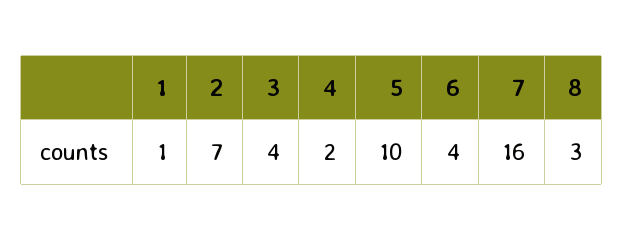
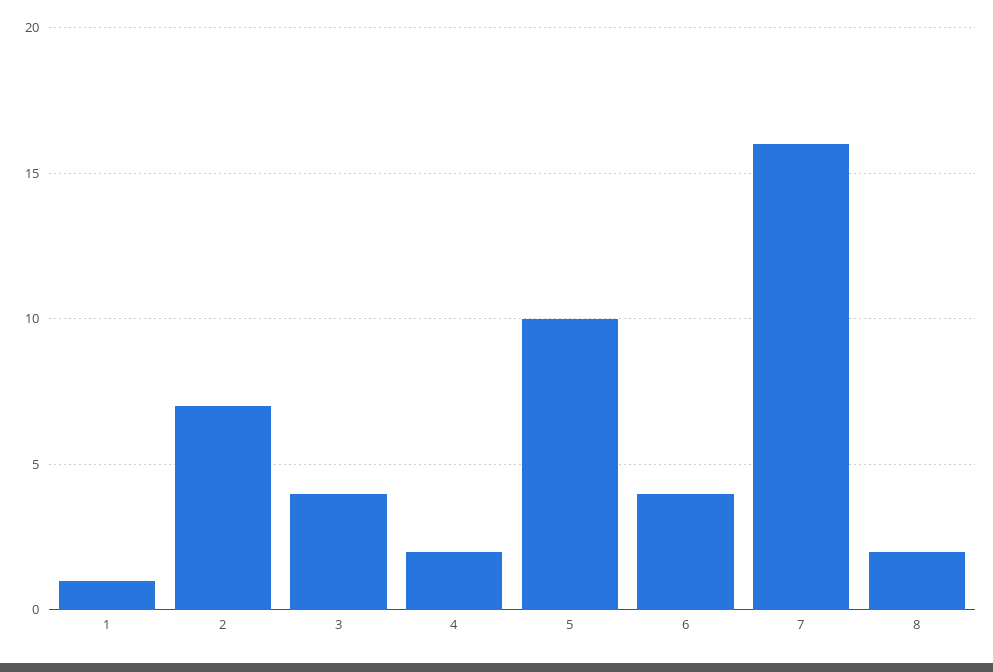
8: 3 -> 2

